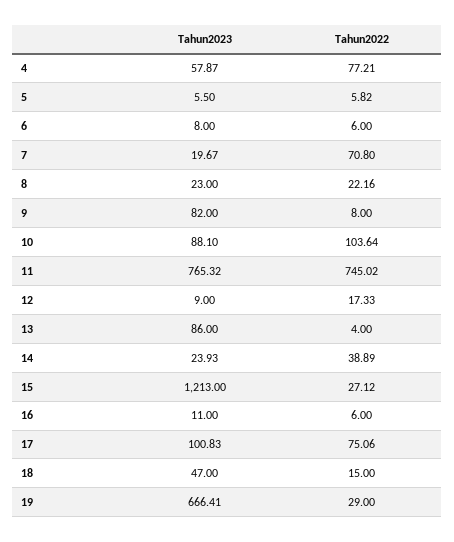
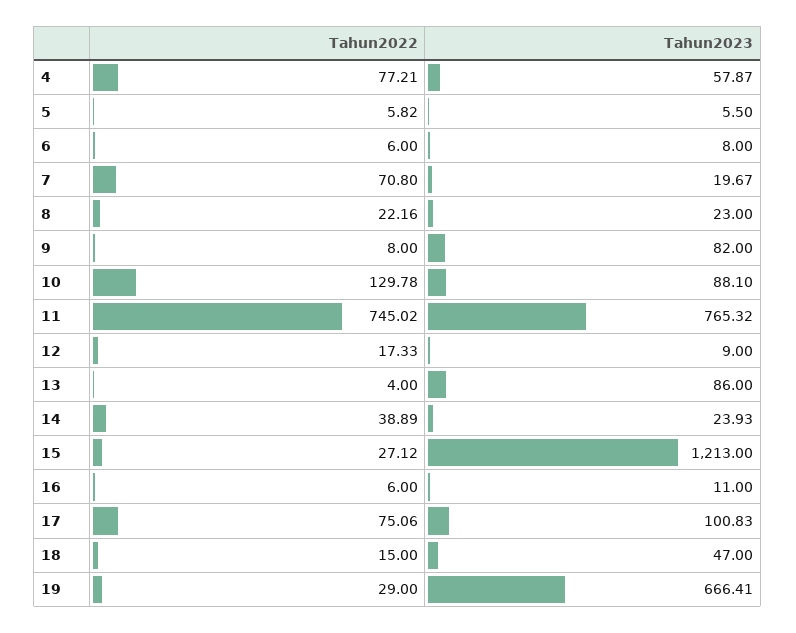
Tahun2022, 10: 103.64 -> 129.78

